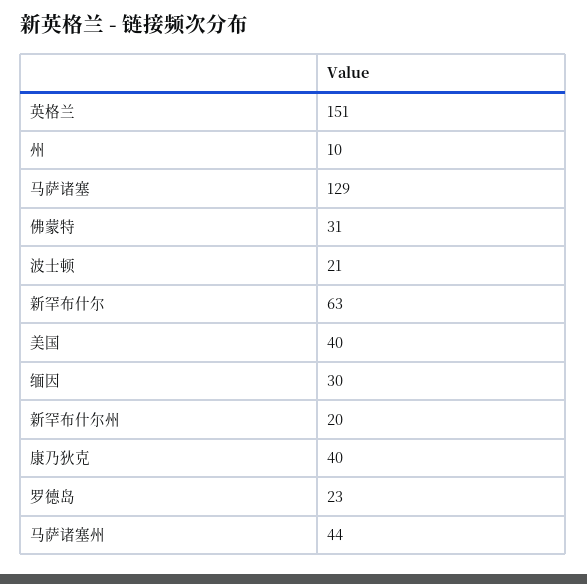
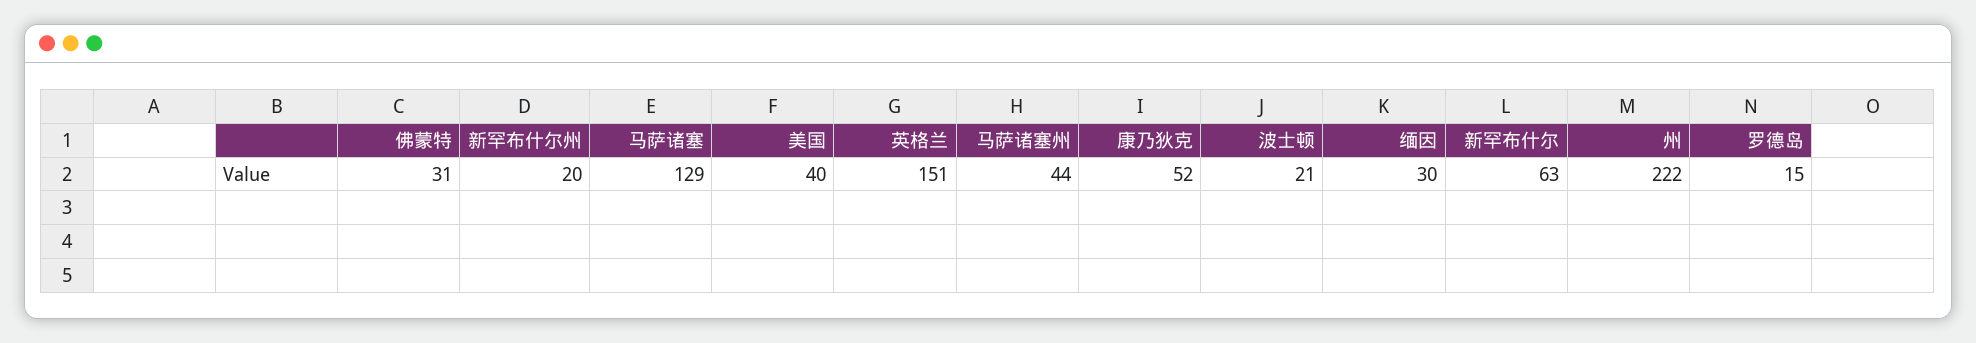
州: 10 -> 222
康乃狄克: 40 -> 52
罗德岛: 23 -> 15

